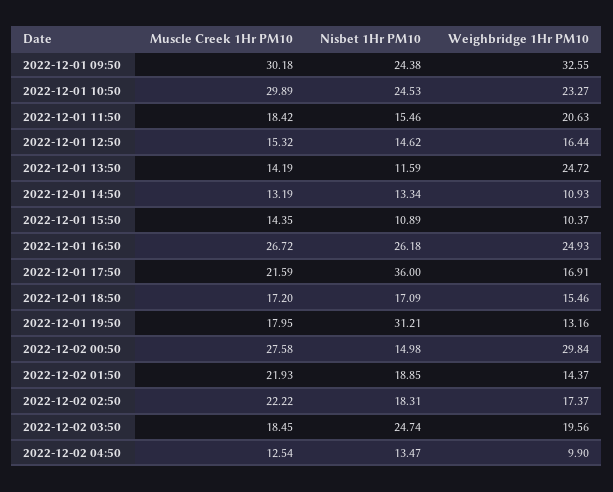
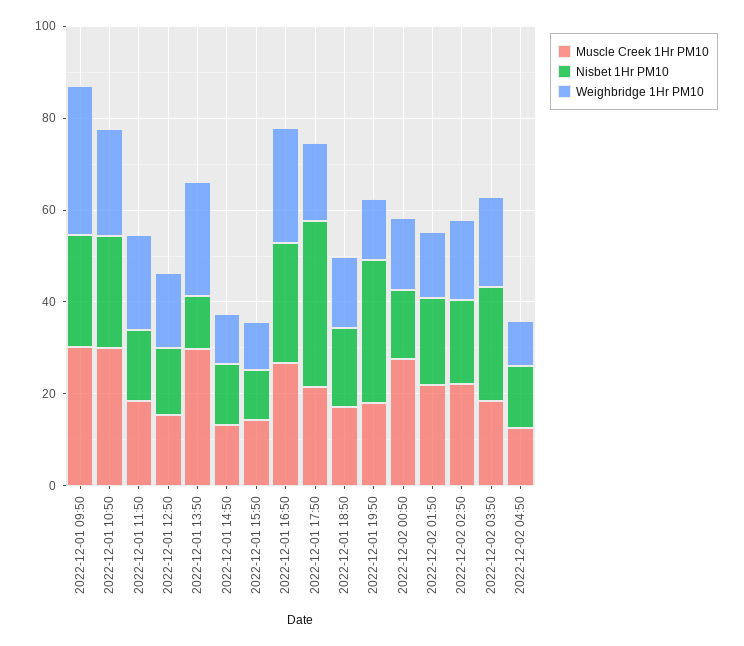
Muscle Creek 1Hr PM10, 2022-12-01 13:50: 14.19 -> 30
Weighbridge 1Hr PM10, 2022-12-02 00:50: 29.84 -> 15

